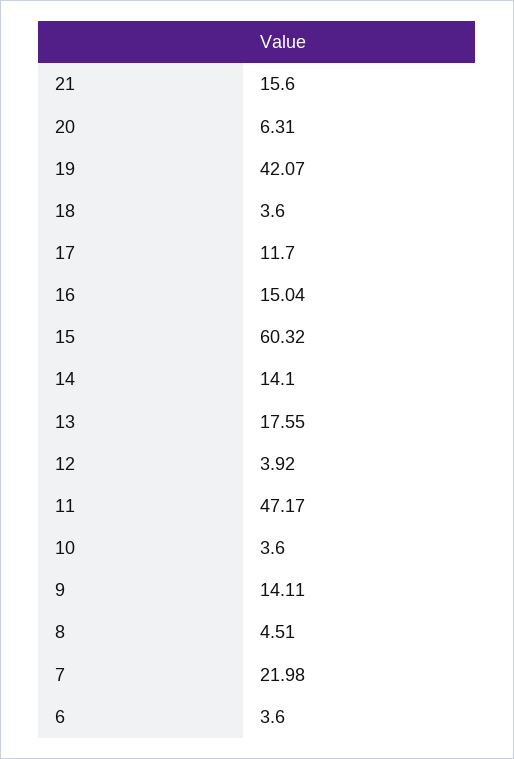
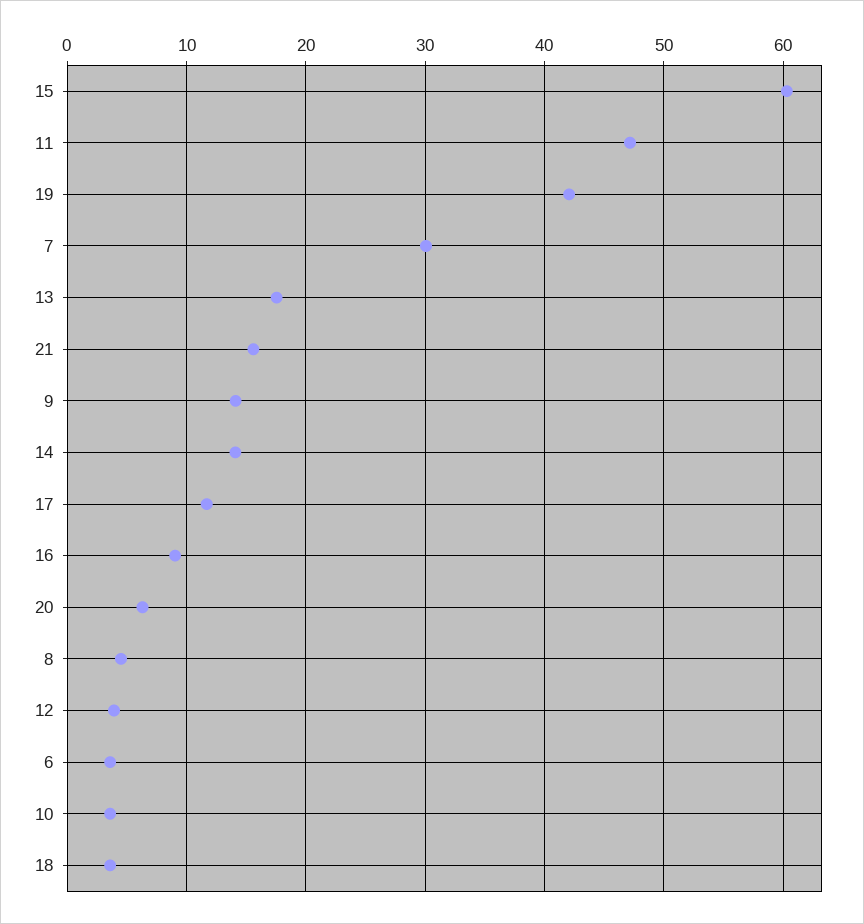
16: 15.04 -> 9
7: 21.98 -> 30

